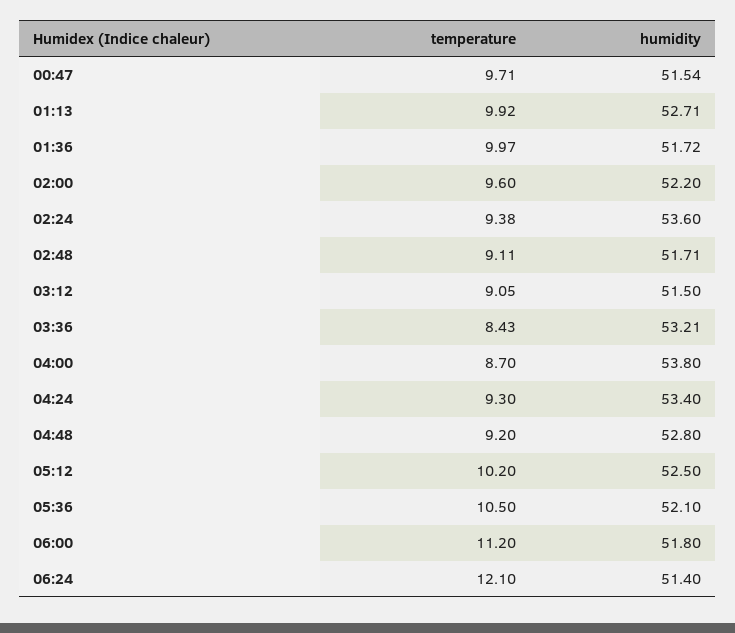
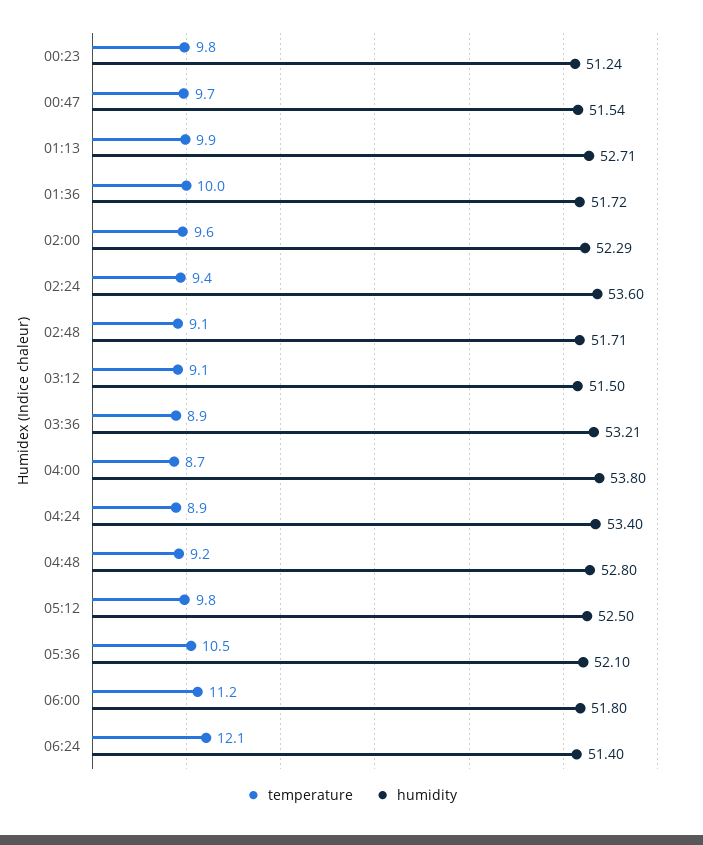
humidity, 02:00: 52.2 -> 52.29
temperature, 03:36: 8.43 -> 8.9
temperature, 04:24: 9.3 -> 8.9
temperature, 05:12: 10.2 -> 9.8
temperature, 00:23: none -> 9.8
humidity, 00:23: none -> 51.24

